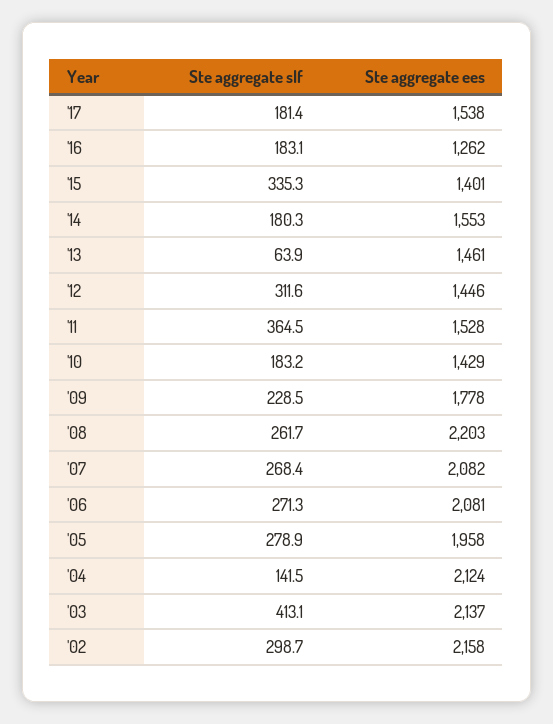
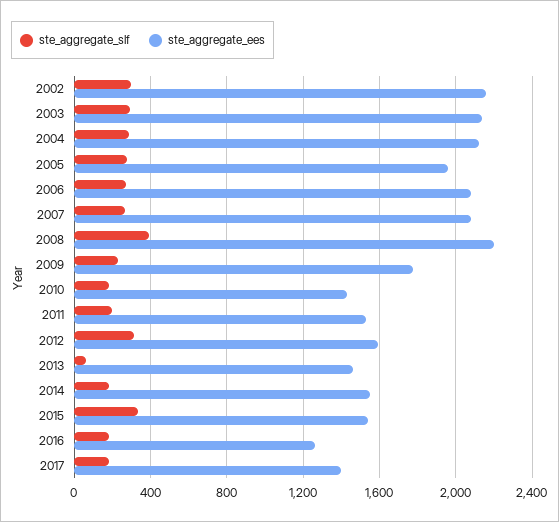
Ste aggregate ees, '17: 1538 -> 1400
Ste aggregate ees, '15: 1401 -> 1550
Ste aggregate ees, '12: 1446 -> 1600
Ste aggregate slf, '11: 364.5 -> 200
Ste aggregate slf, '08: 261.7 -> 400
Ste aggregate slf, '04: 141.5 -> 300
Ste aggregate slf, '03: 413.1 -> 300

